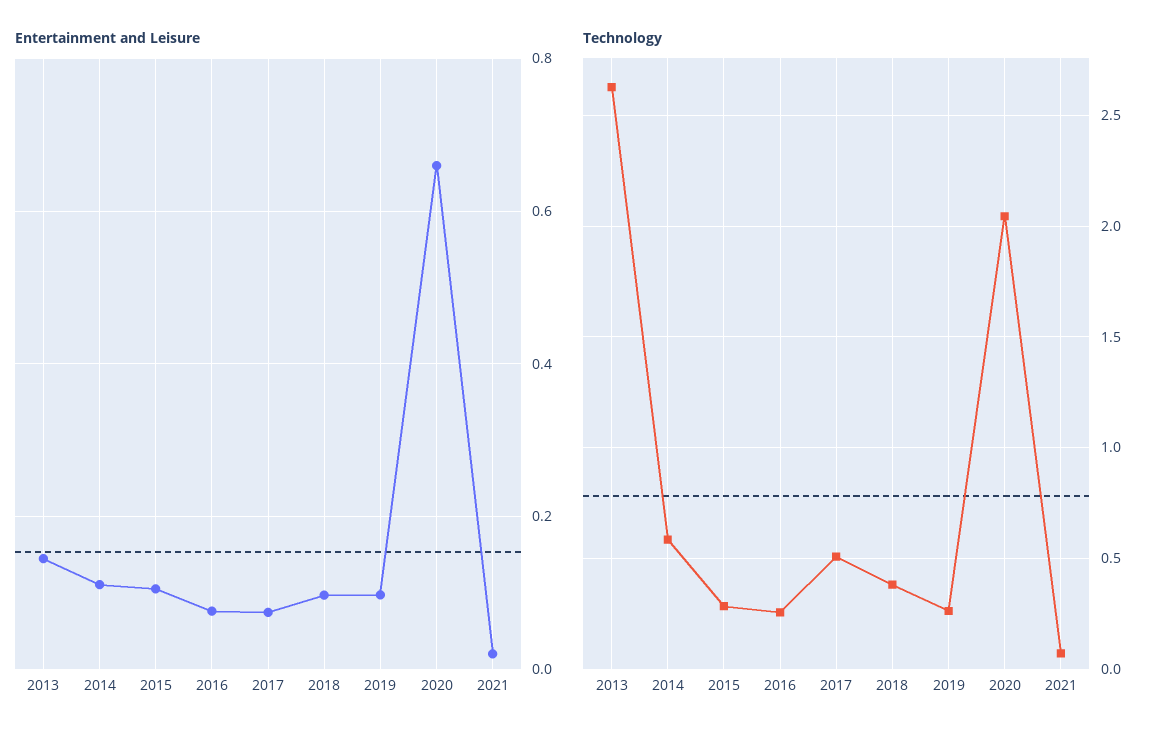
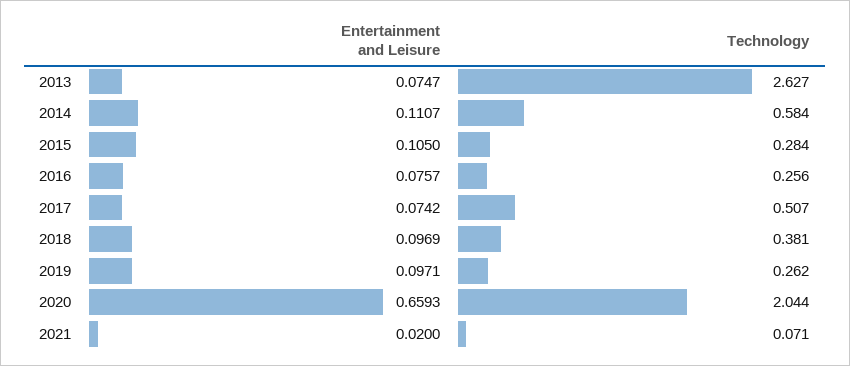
Entertainment and Leisure, 2013: 0.14 -> 0.0747

